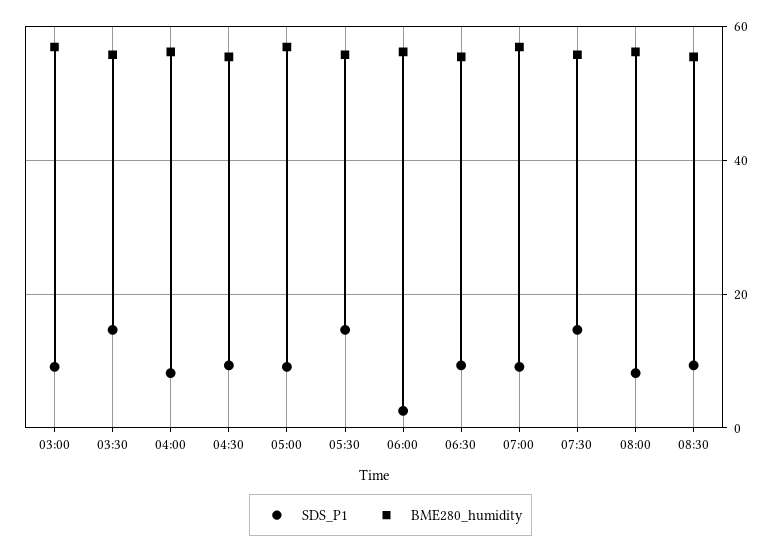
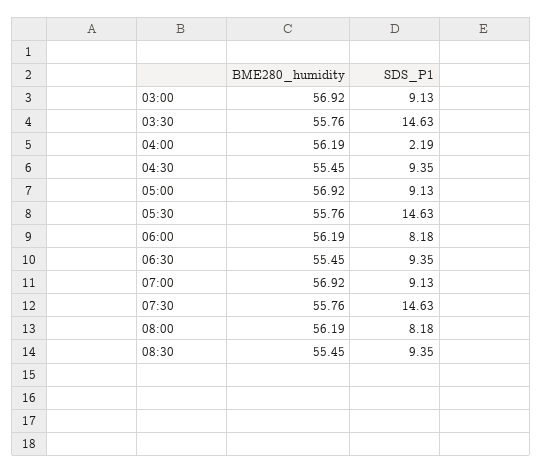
SDS_P1, 04:00: 8 -> 2.19
SDS_P1, 06:00: 2 -> 8.18

